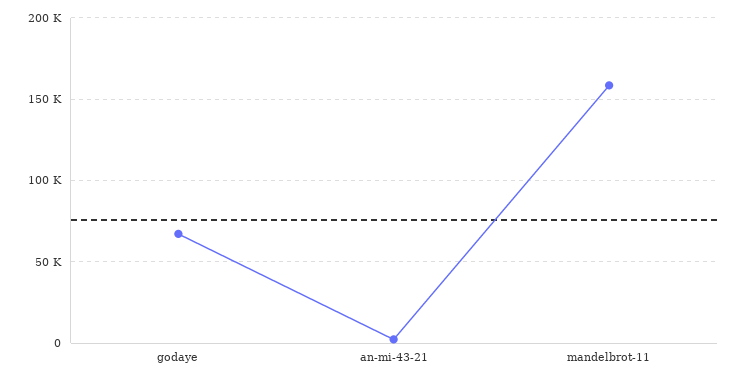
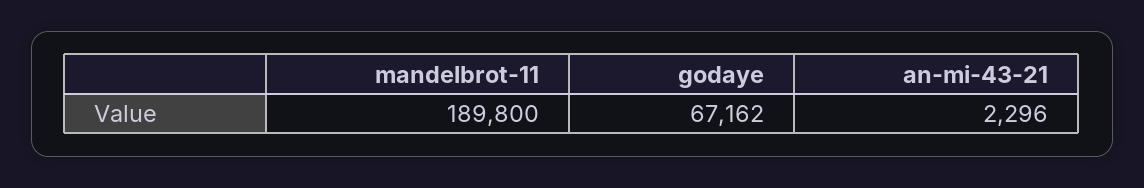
mandelbrot-11: 160000 -> 189800

